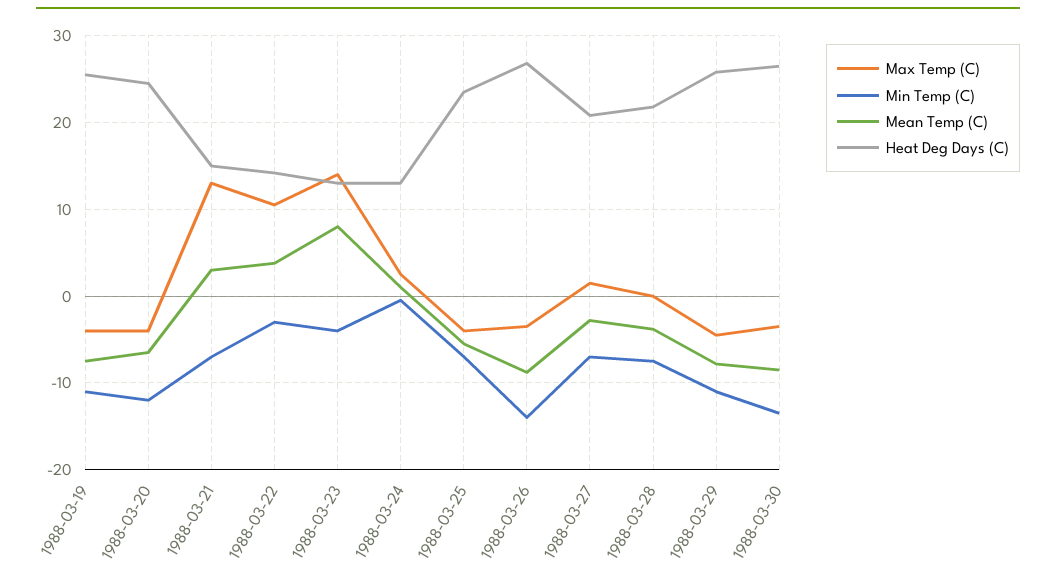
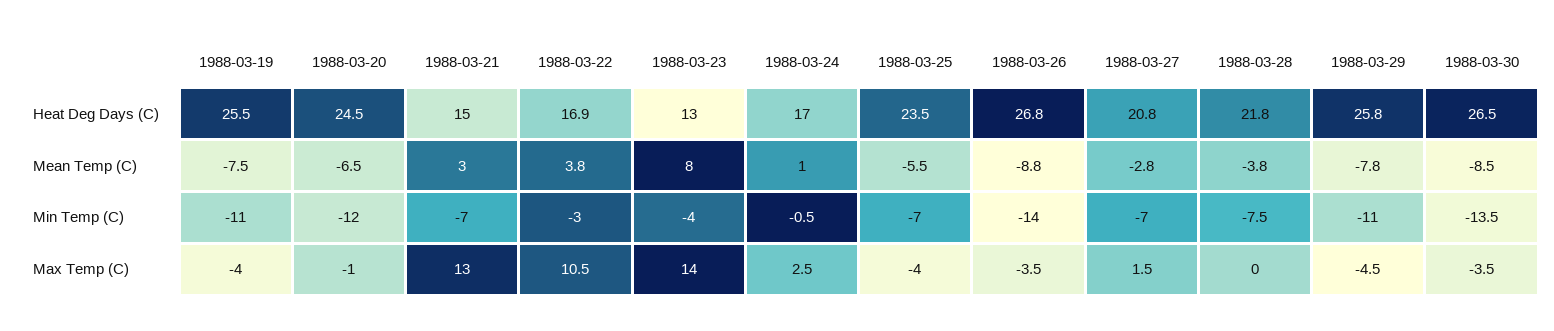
Max Temp (C), 1988-03-20: -4 -> -1
Heat Deg Days (C), 1988-03-22: 14 -> 16.9
Heat Deg Days (C), 1988-03-24: 13 -> 17

